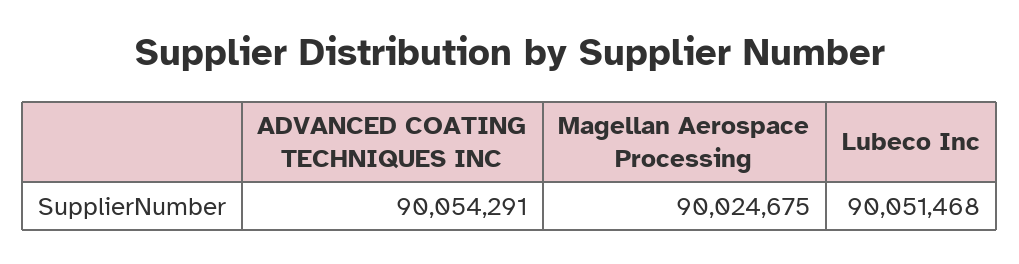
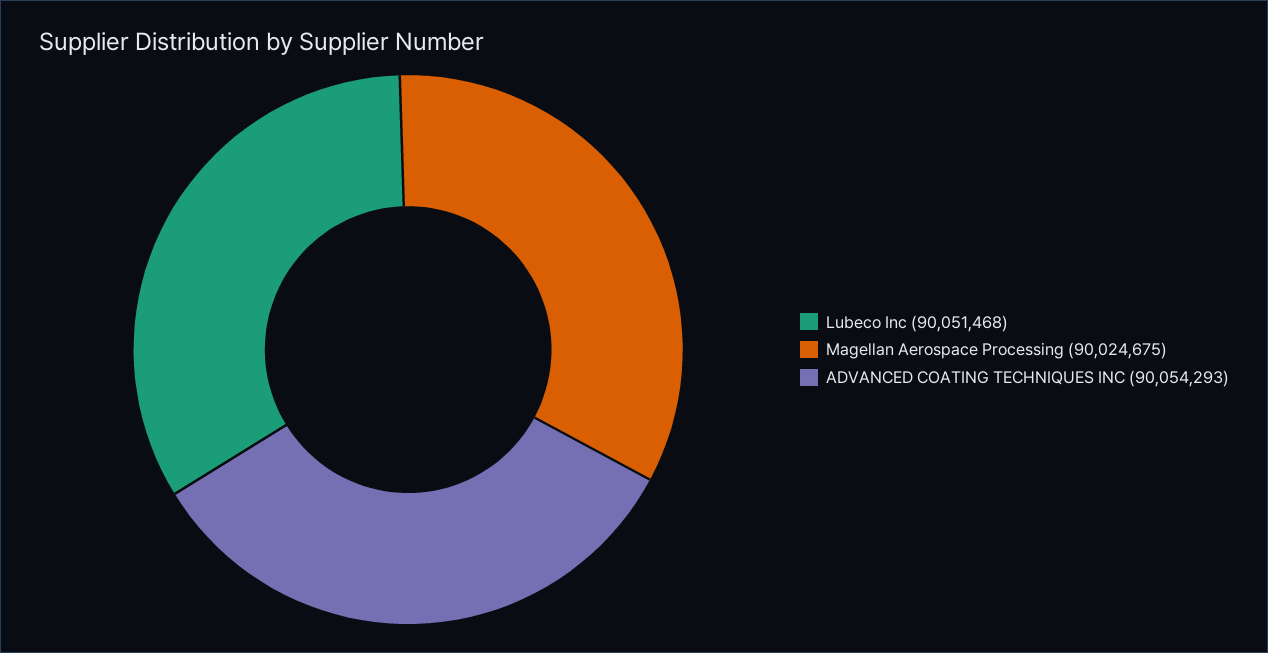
ADVANCED COATING TECHNIQUES INC: 90054291 -> 90054293

